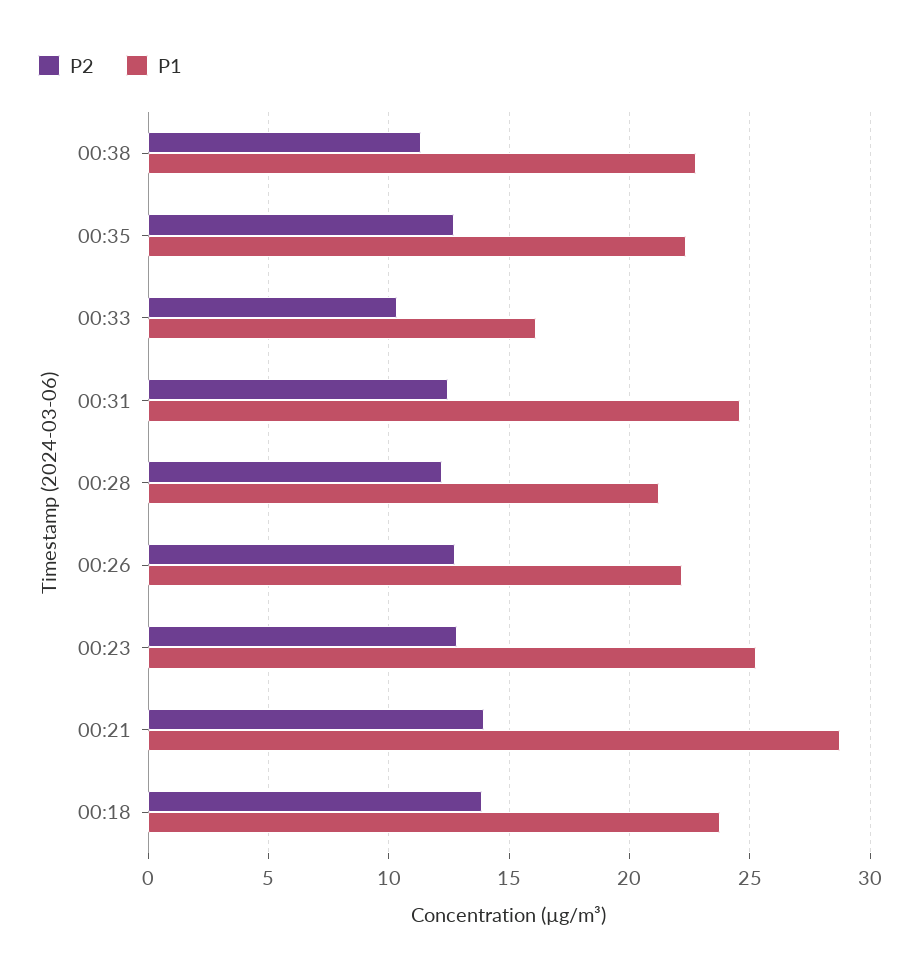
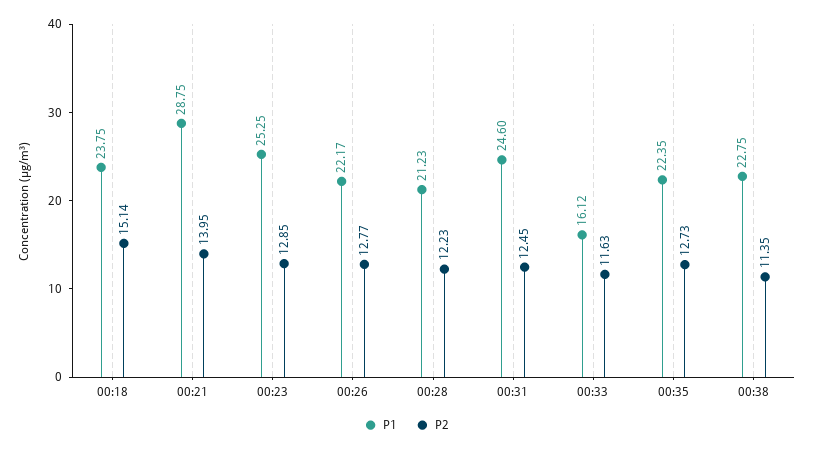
P2, 00:33: 10.5 -> 11.63
P2, 00:18: 14 -> 15.14

